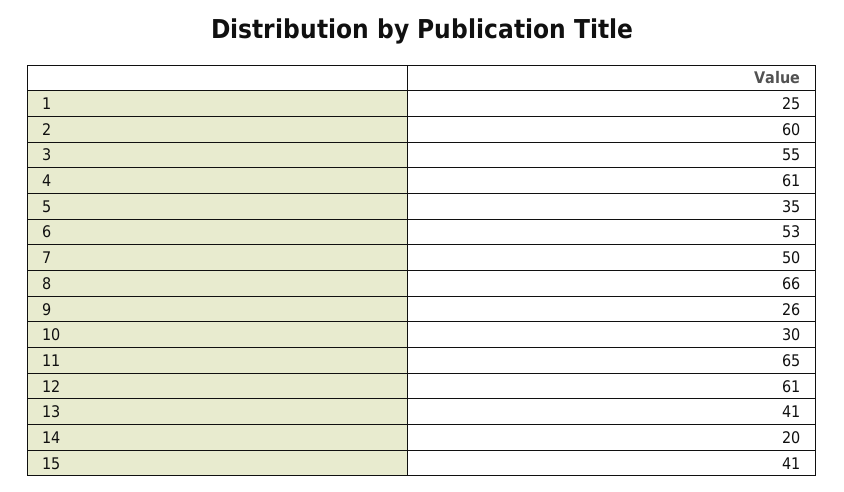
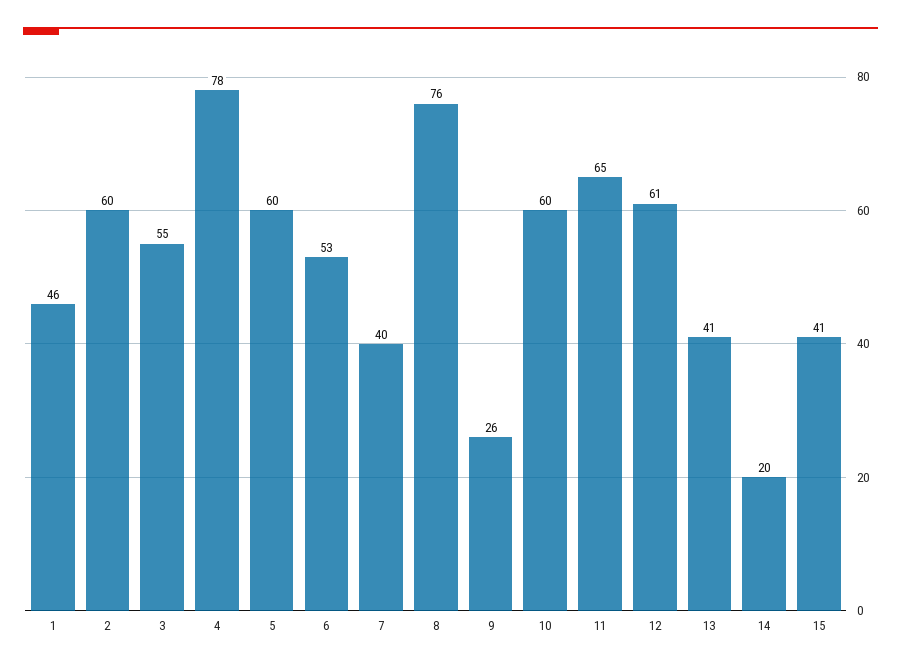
1: 25 -> 46
4: 61 -> 78
5: 35 -> 60
7: 50 -> 40
8: 66 -> 76
10: 30 -> 60

